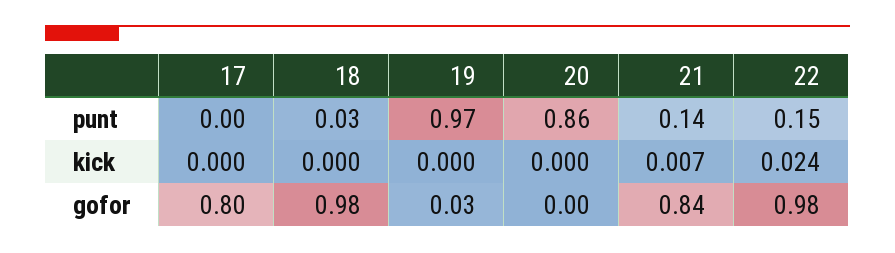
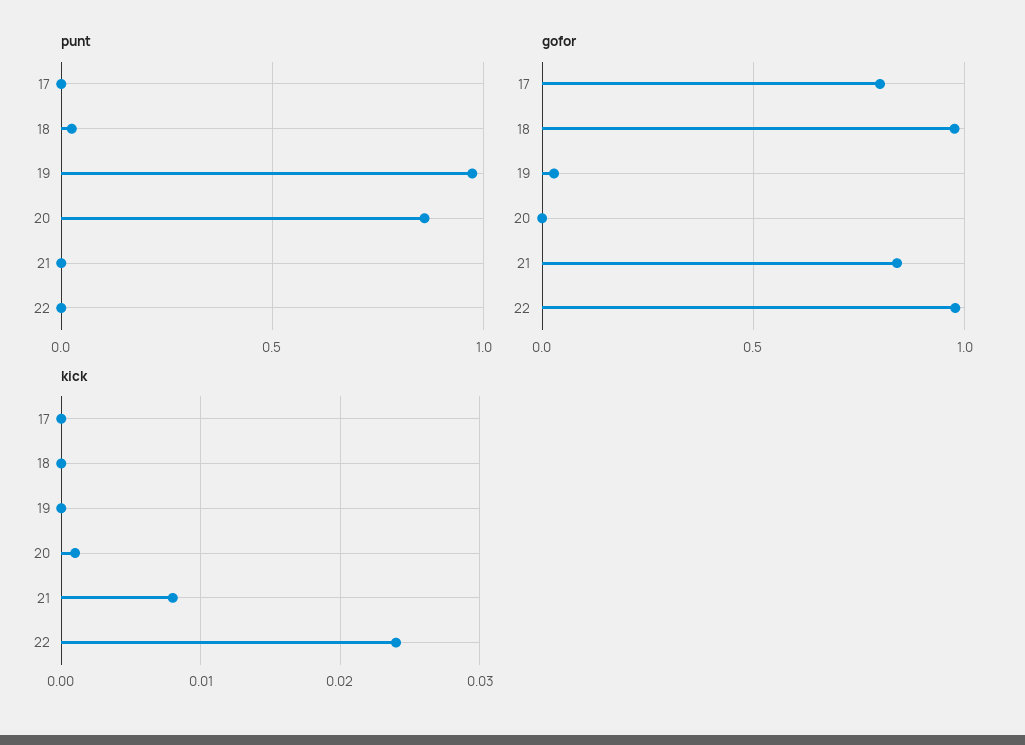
punt, 21: 0.14 -> 0
punt, 22: 0.15 -> 0
kick, 20: 0 -> 0.001
kick, 21: 0.007 -> 0.008

